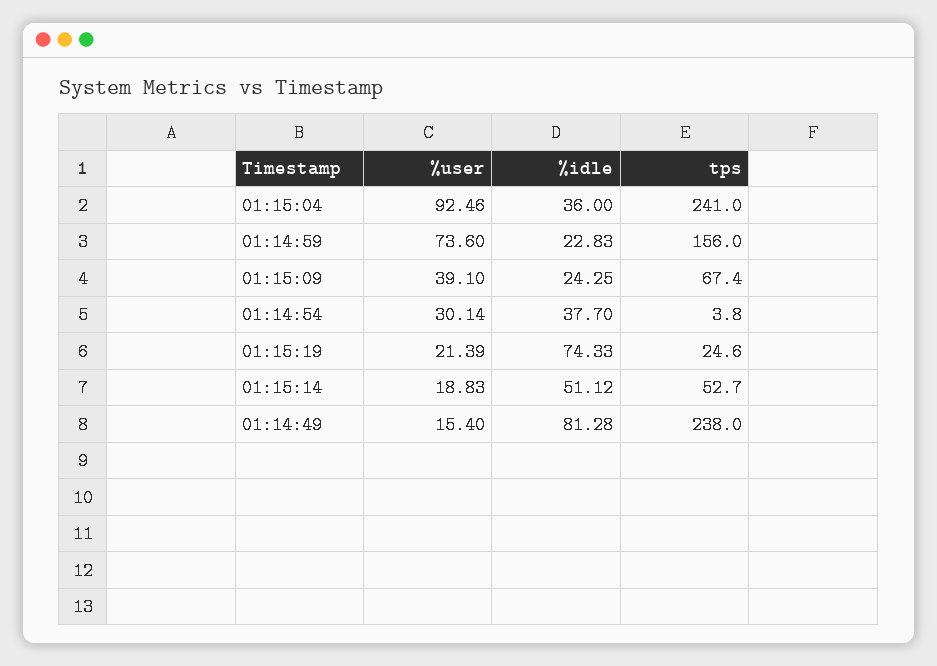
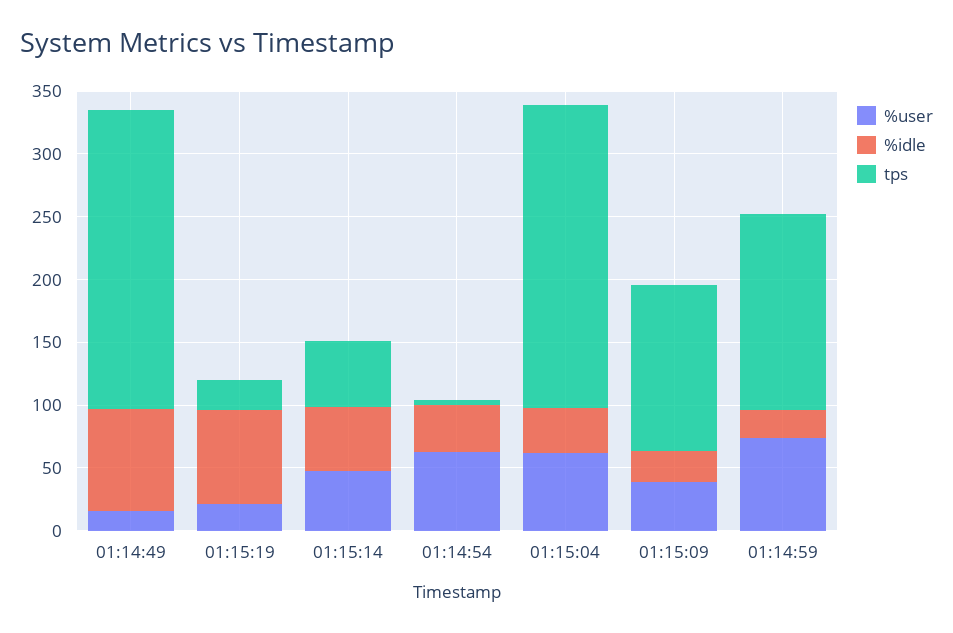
%user, 01:15:04: 92.46 -> 60
tps, 01:15:09: 67.4 -> 130
%user, 01:14:54: 30.14 -> 60
%user, 01:15:14: 18.83 -> 50

